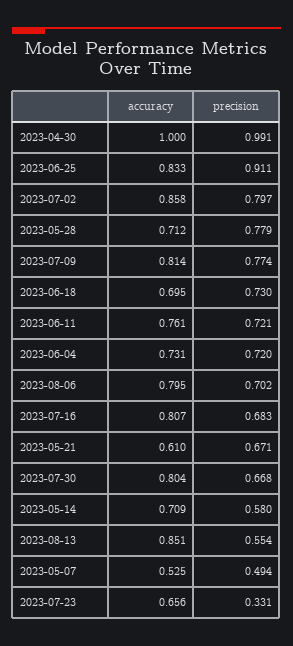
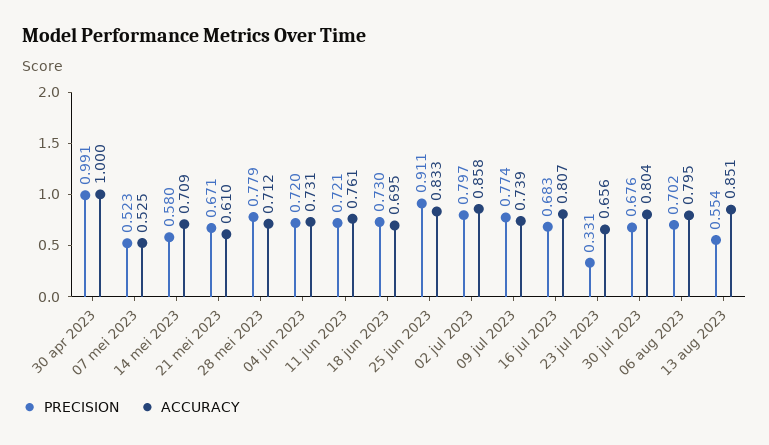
accuracy, 2023-07-09: 0.814 -> 0.739
precision, 2023-07-30: 0.668 -> 0.676
precision, 2023-05-07: 0.494 -> 0.523

